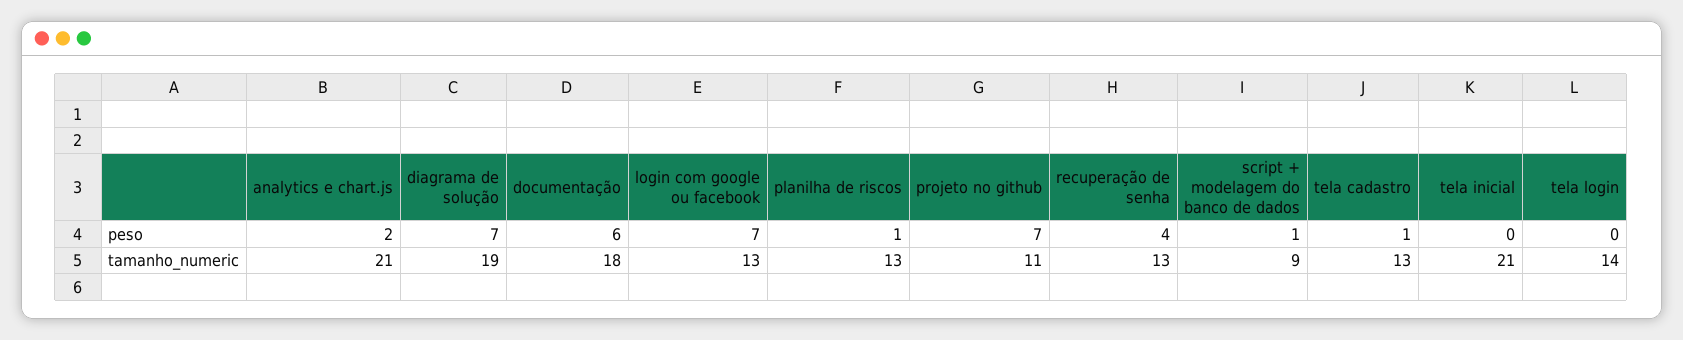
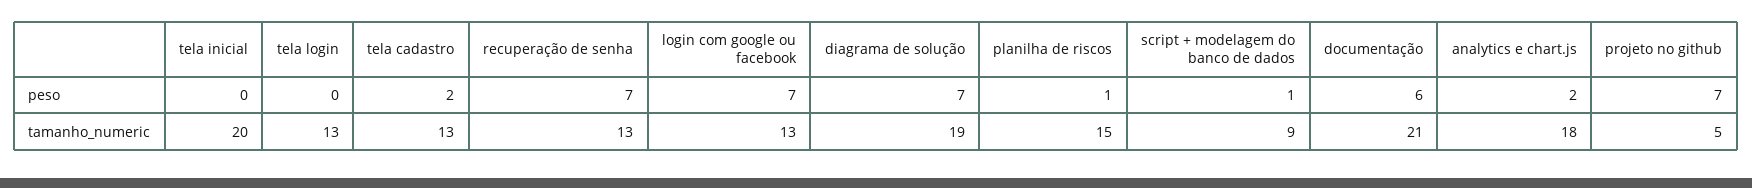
recuperação de senha, peso: 4 -> 7
tela cadastro, peso: 1 -> 2
analytics e chart.js, tamanho_numeric: 21 -> 18
documentação, tamanho_numeric: 18 -> 21
planilha de riscos, tamanho_numeric: 13 -> 15
projeto no github, tamanho_numeric: 11 -> 5
tela inicial, tamanho_numeric: 21 -> 20
tela login, tamanho_numeric: 14 -> 13

